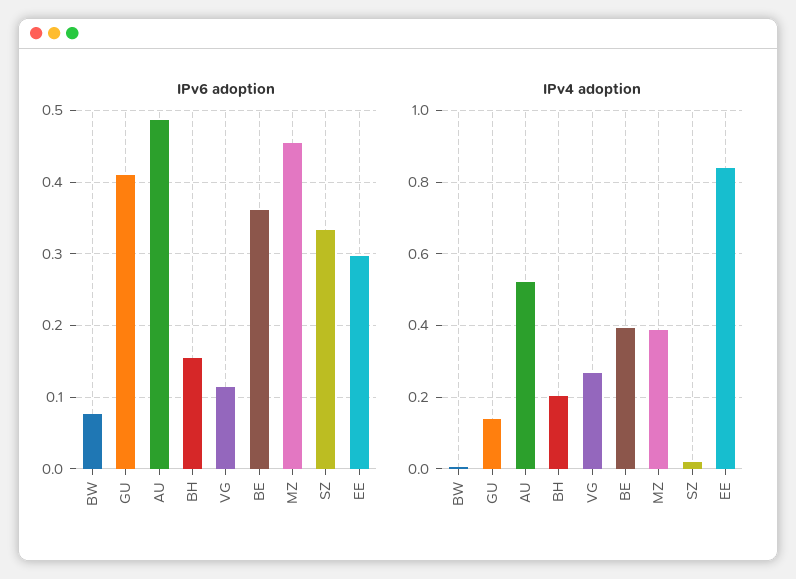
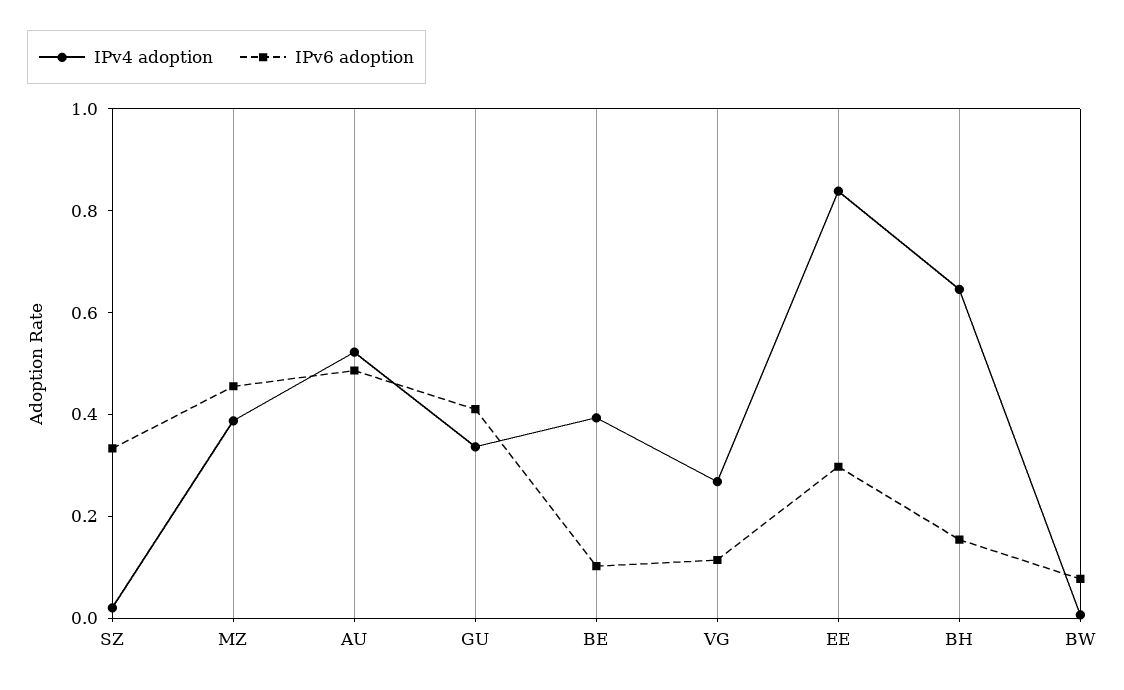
IPv6 adoption, BE: 0.36 -> 0.1
IPv4 adoption, GU: 0.14 -> 0.35
IPv4 adoption, BH: 0.2 -> 0.65

